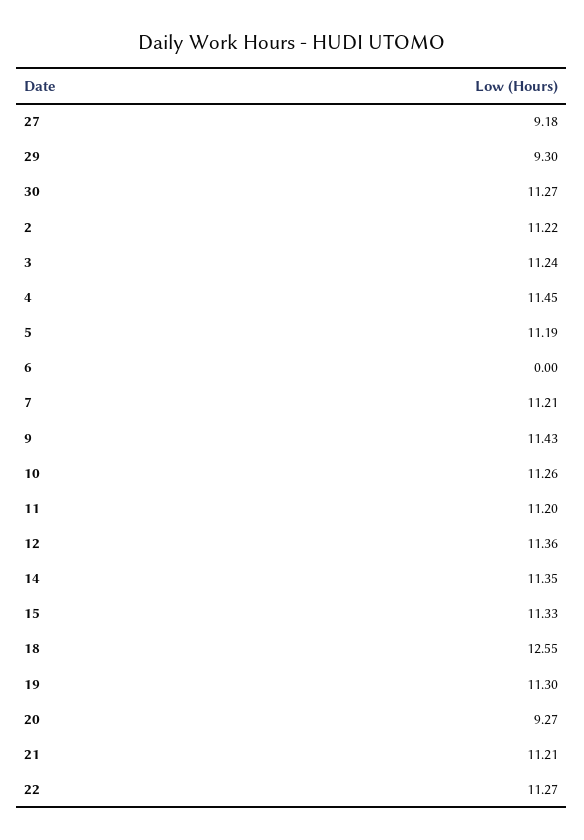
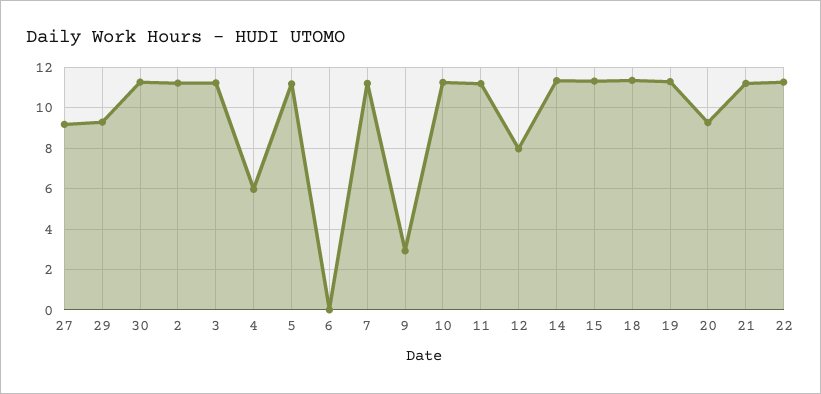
4: 11.45 -> 6
9: 11.43 -> 3
12: 11.36 -> 8
18: 12.55 -> 11.5

